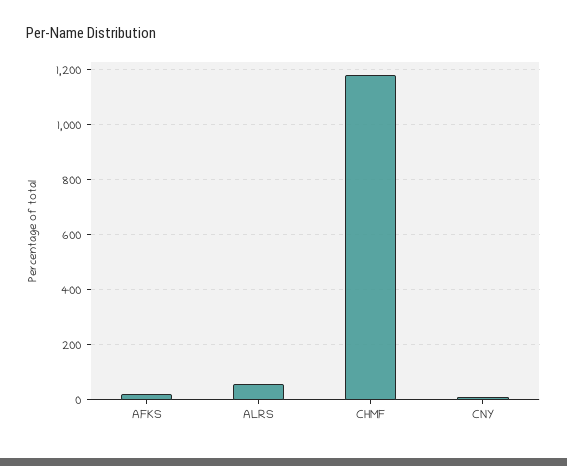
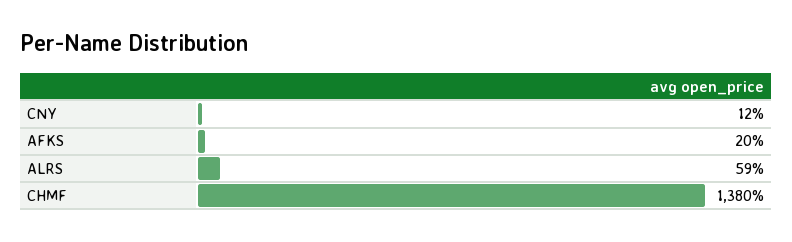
CHMF: 1175 -> 1380

